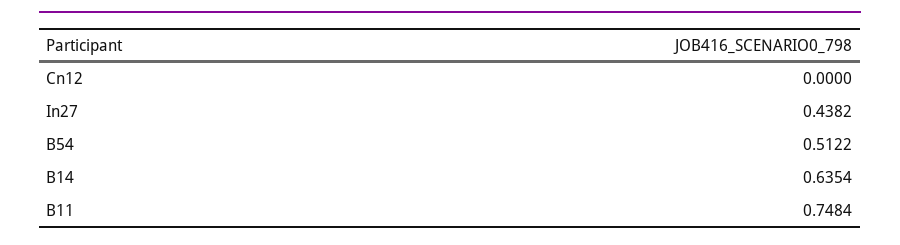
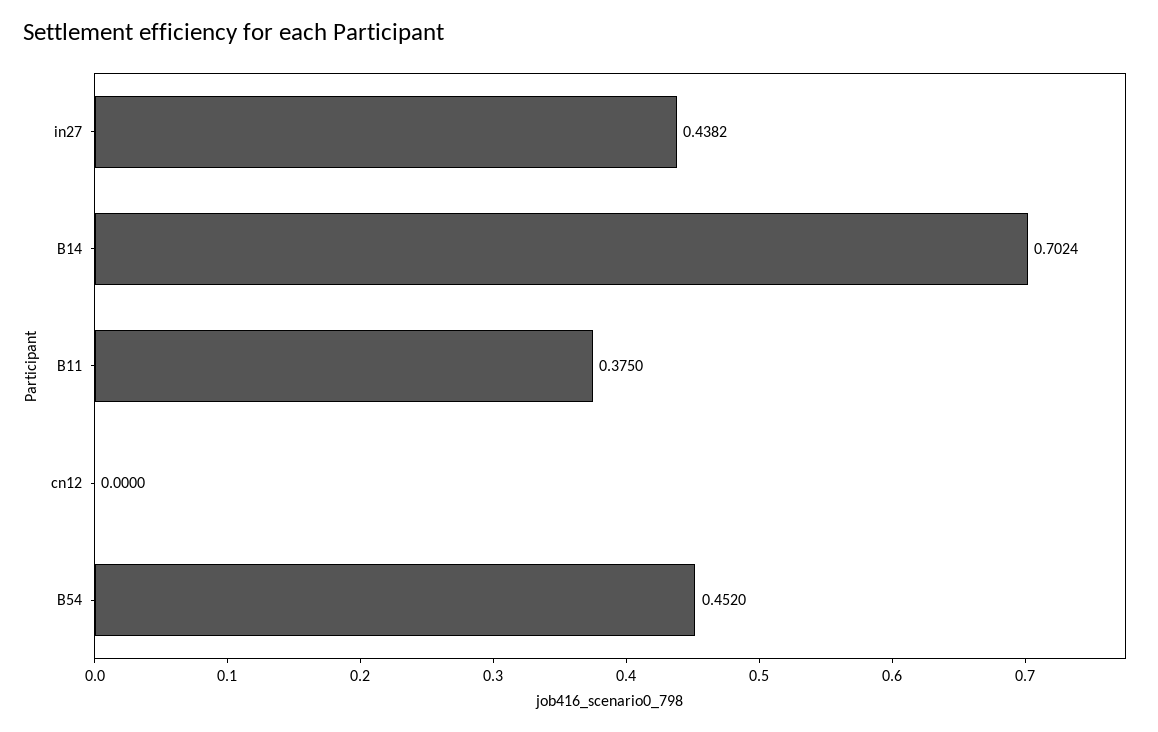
B54: 0.5122 -> 0.452
B14: 0.6354 -> 0.7024
B11: 0.7484 -> 0.375

